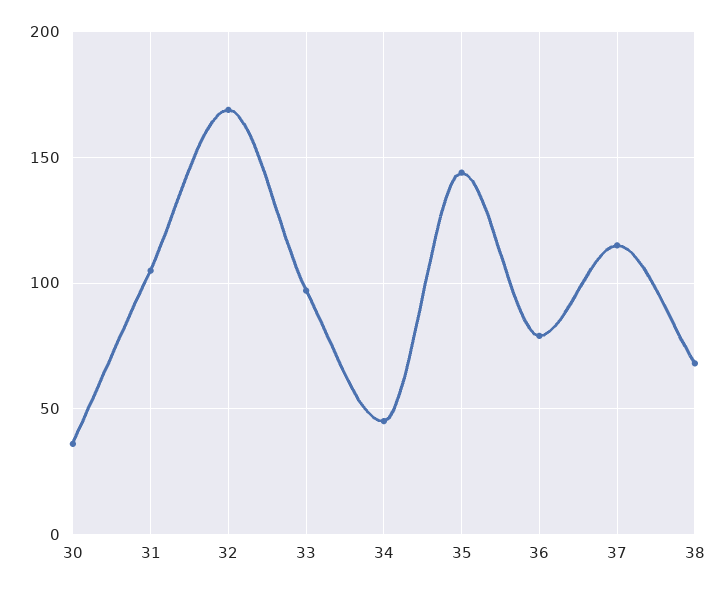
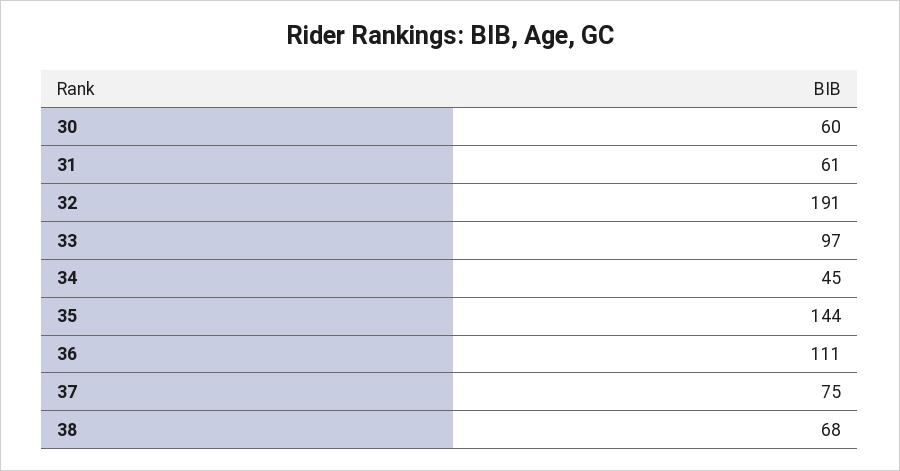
30: 35 -> 60
31: 105 -> 61
32: 170 -> 191
36: 80 -> 111
37: 115 -> 75

